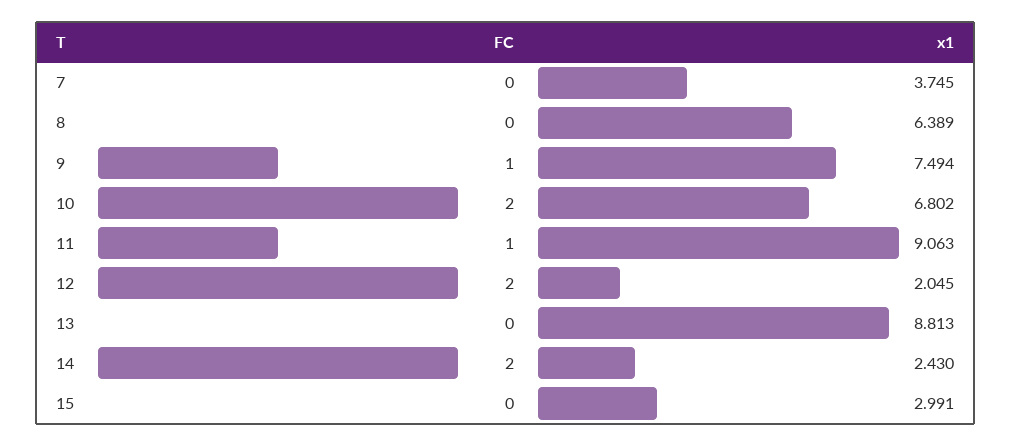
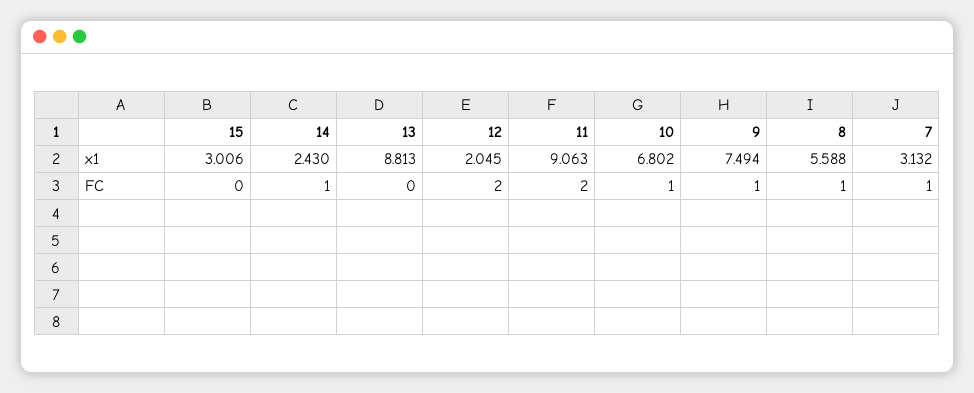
FC, 7: 0 -> 1
x1, 7: 3.745 -> 3.132
FC, 8: 0 -> 1
x1, 8: 6.389 -> 5.588
FC, 10: 2 -> 1
FC, 11: 1 -> 2
FC, 14: 2 -> 1
x1, 15: 2.991 -> 3.006

